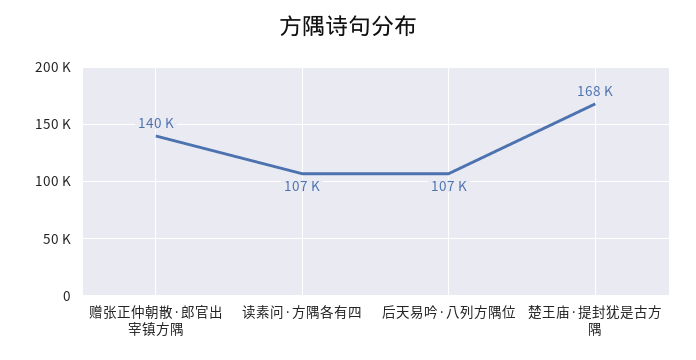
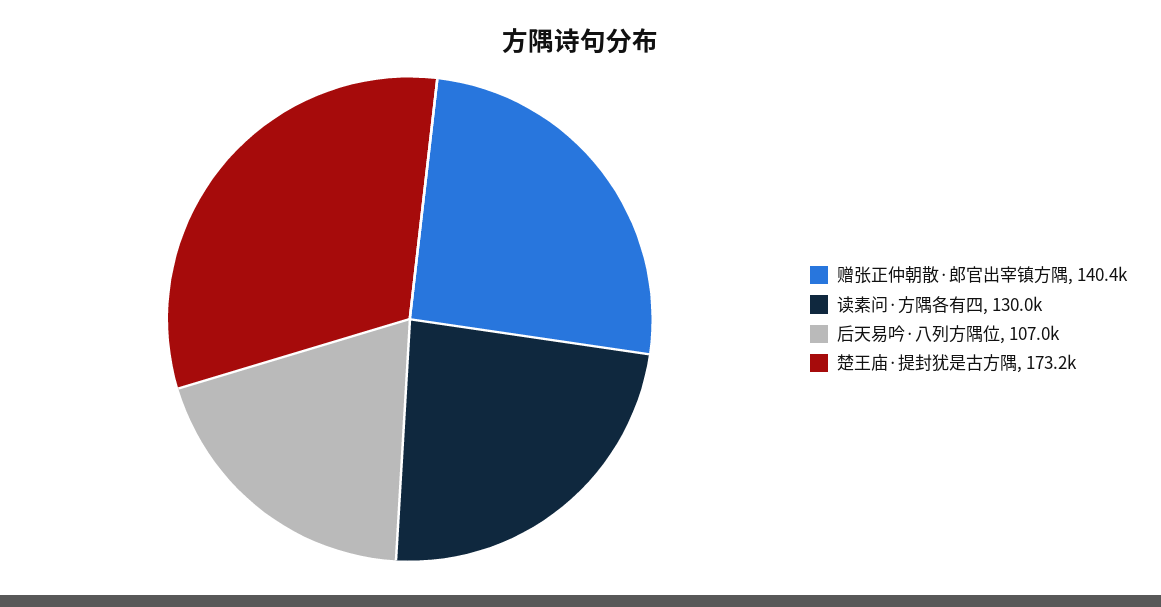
读素问·方隅各有四: 107000 -> 130000
楚王庙·提封犹是古方隅: 168000 -> 173200

